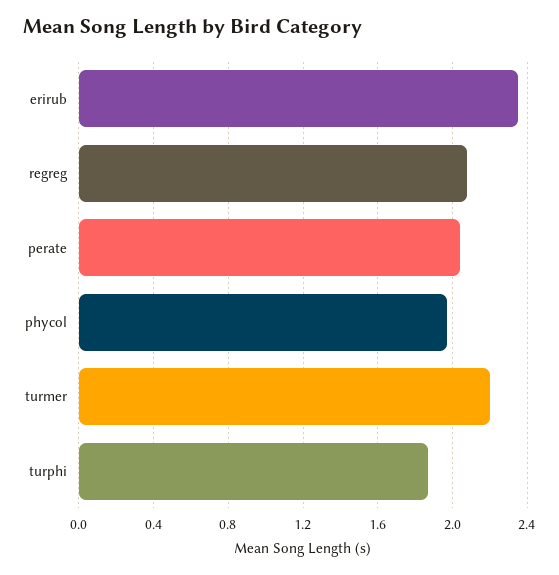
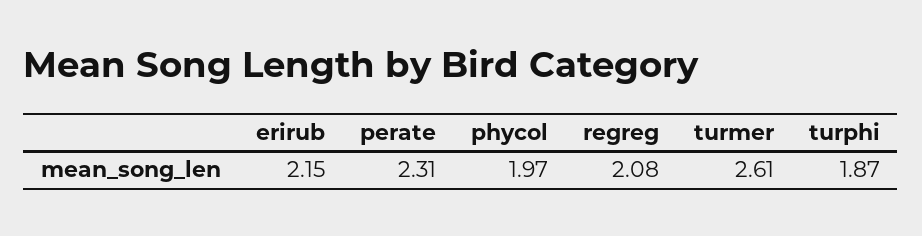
erirub: 2.35 -> 2.15
perate: 2.05 -> 2.31
turmer: 2.2 -> 2.61

